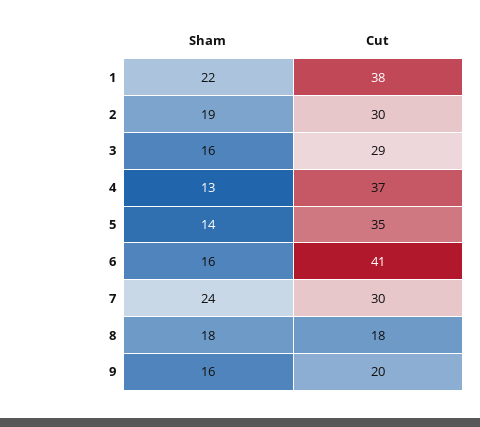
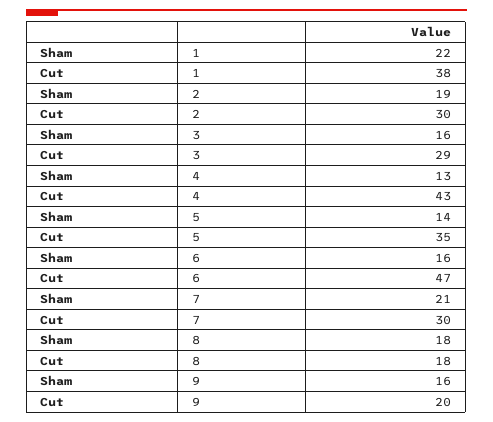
Cut, 4: 37 -> 43
Cut, 6: 41 -> 47
Sham, 7: 24 -> 21

